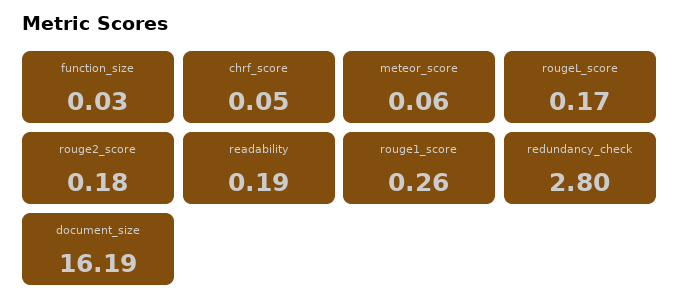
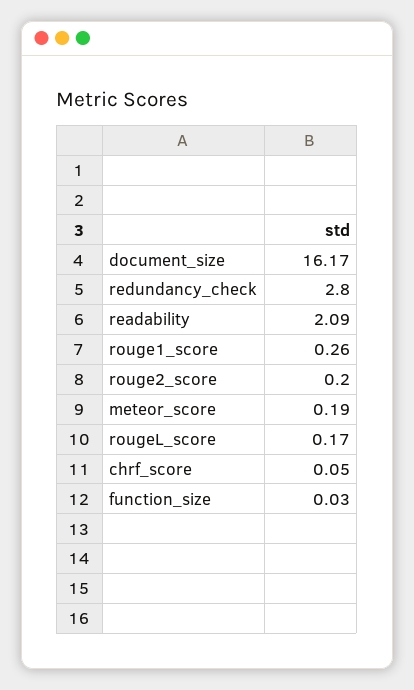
meteor_score: 0.06 -> 0.19
rouge2_score: 0.18 -> 0.2
readability: 0.19 -> 2.09
document_size: 16.19 -> 16.17

